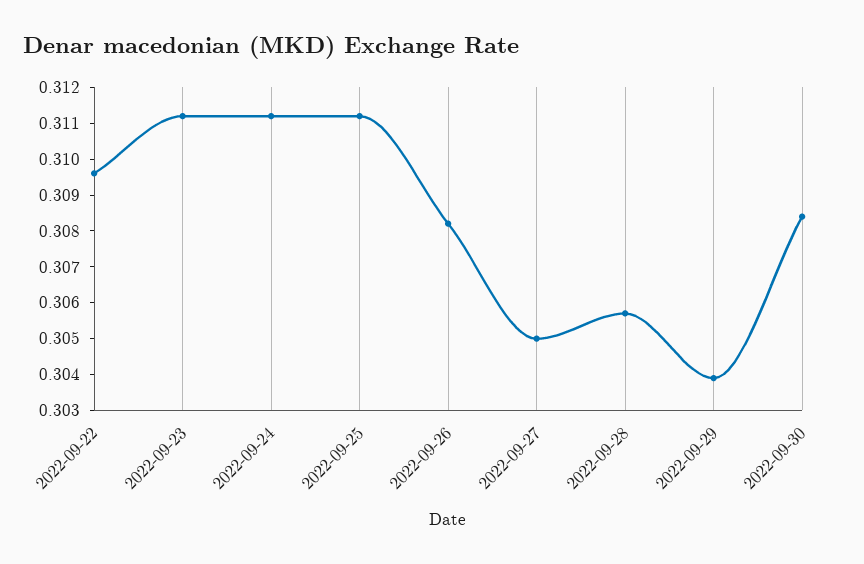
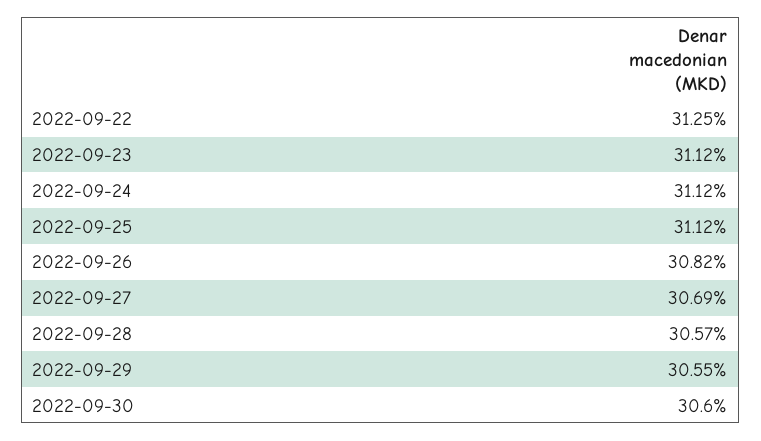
2022-09-22: 0.3095 -> 0.3125
2022-09-27: 0.305 -> 0.3069
2022-09-29: 0.304 -> 0.3055
2022-09-30: 0.3085 -> 0.306

